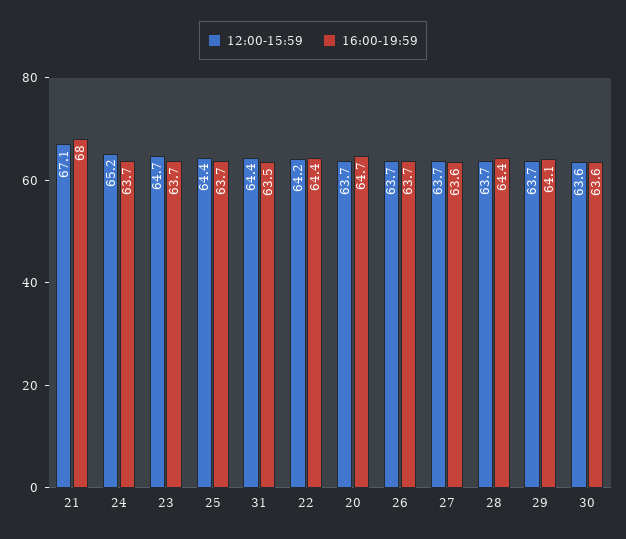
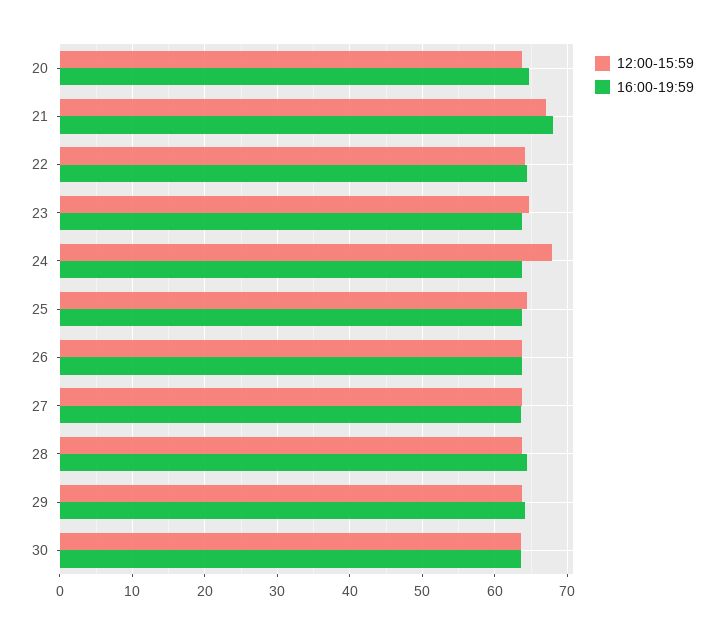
12:00-15:59, 24: 65.2 -> 68
12:00-15:59, 31: 64.4 -> none
16:00-19:59, 31: 63.5 -> none

